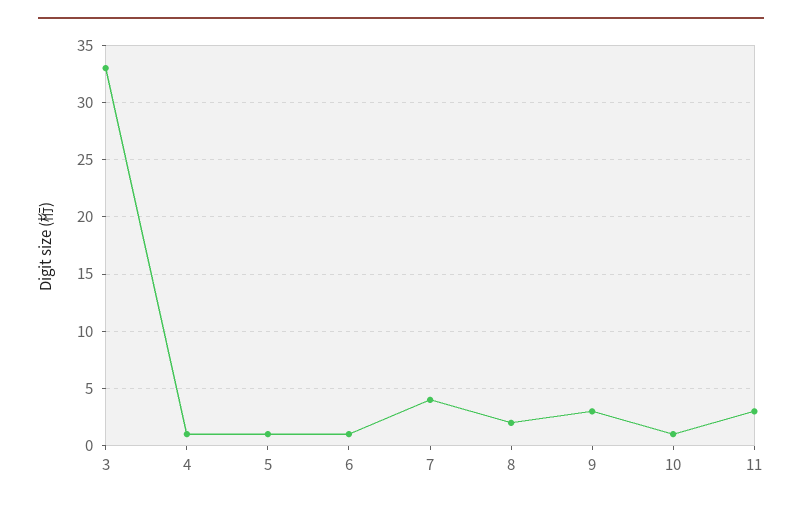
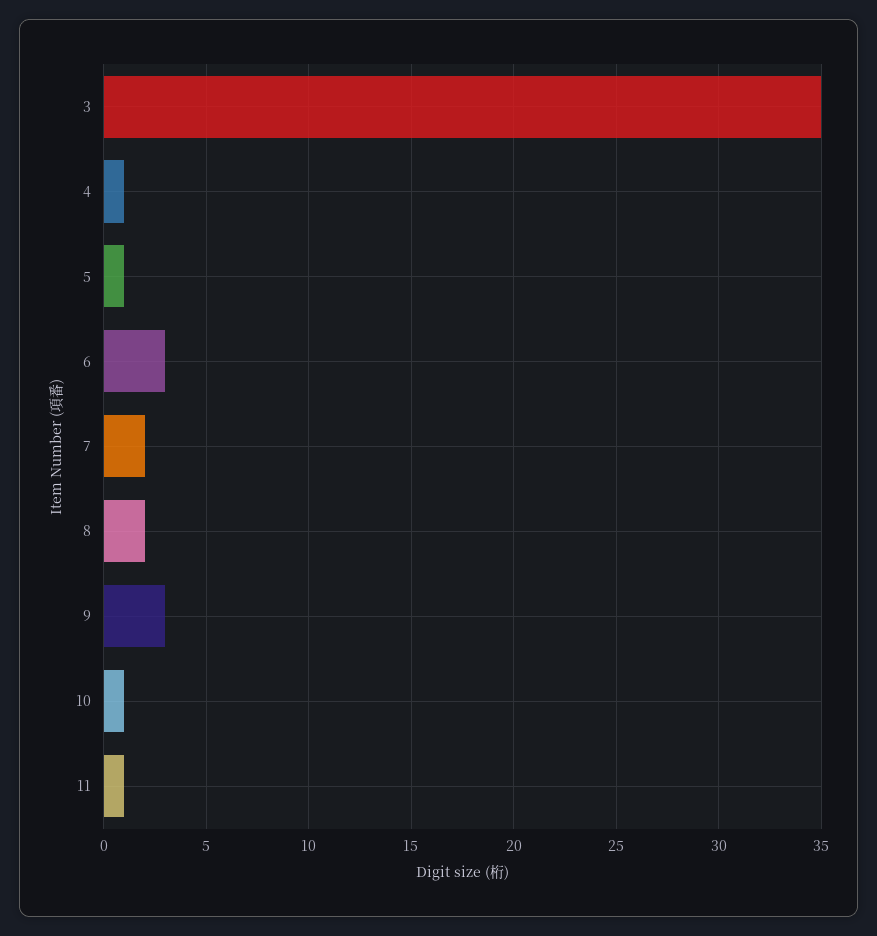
3: 33 -> 35
6: 1 -> 3
7: 4 -> 2
11: 3 -> 1

